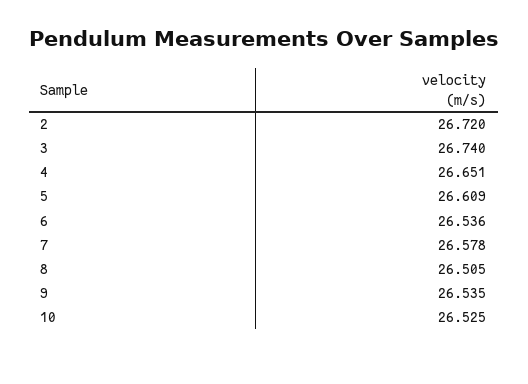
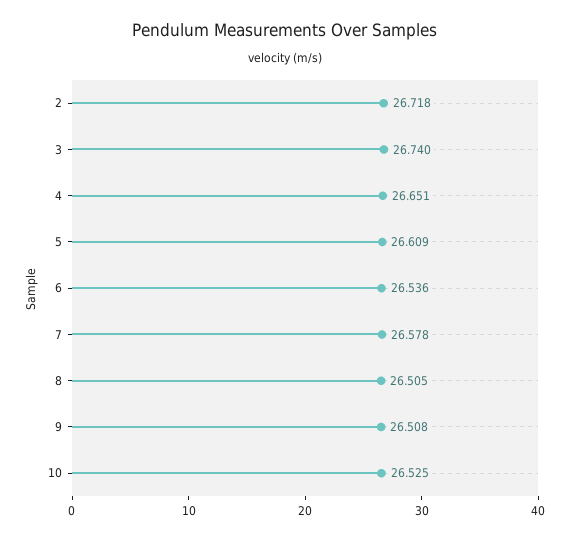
2: 26.72 -> 26.718
9: 26.535 -> 26.508

